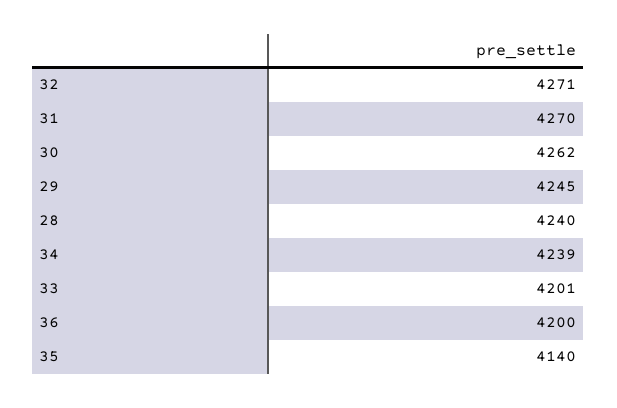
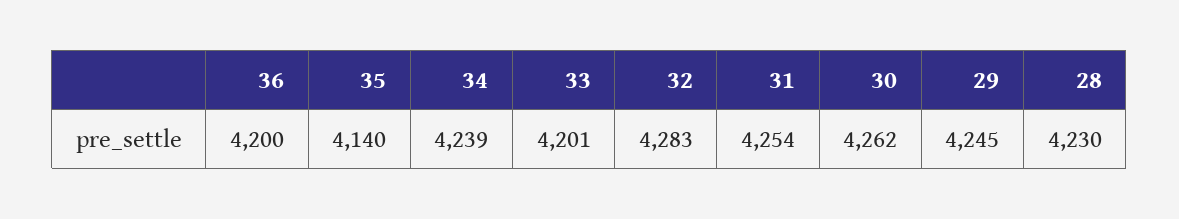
32: 4271 -> 4283
31: 4270 -> 4254
28: 4240 -> 4230

